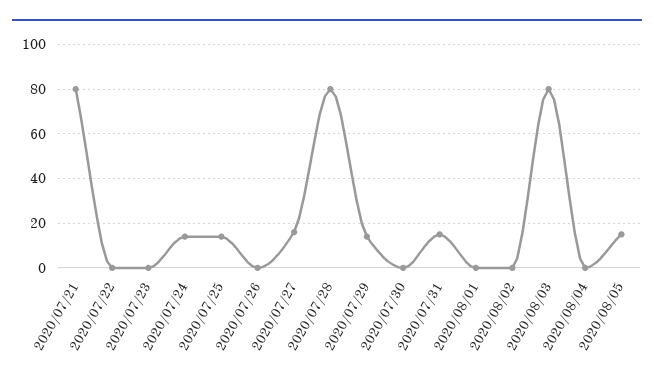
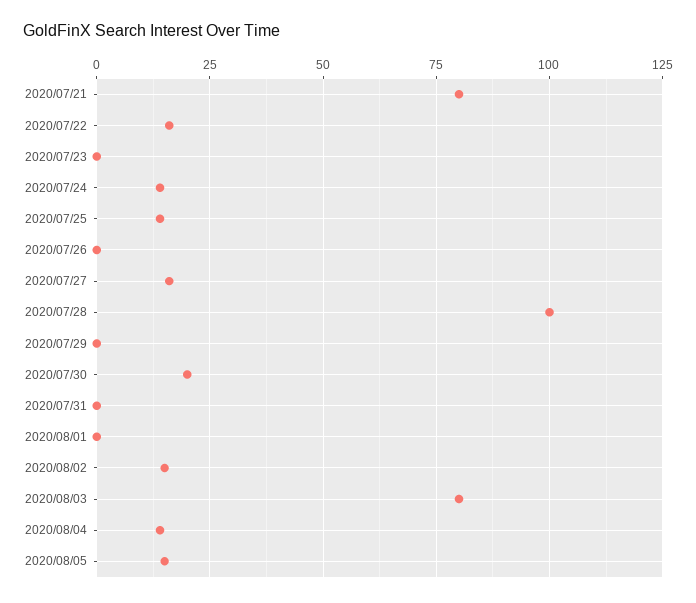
2020/07/22: 0 -> 15
2020/07/28: 80 -> 100
2020/07/29: 15 -> 0
2020/07/30: 0 -> 20
2020/07/31: 15 -> 0
2020/08/02: 0 -> 15
2020/08/04: 0 -> 15

